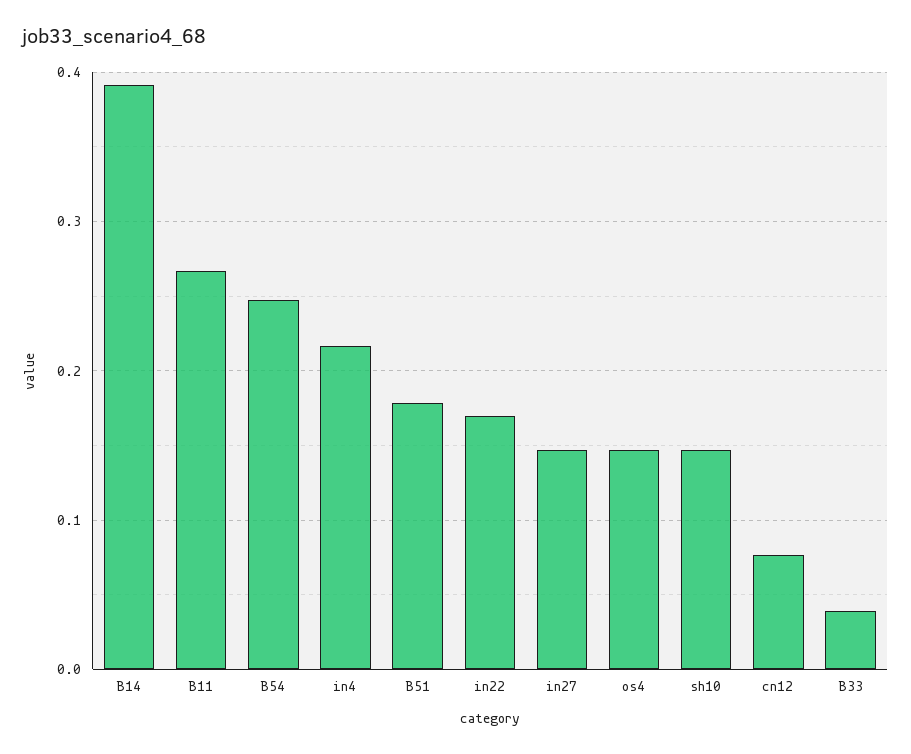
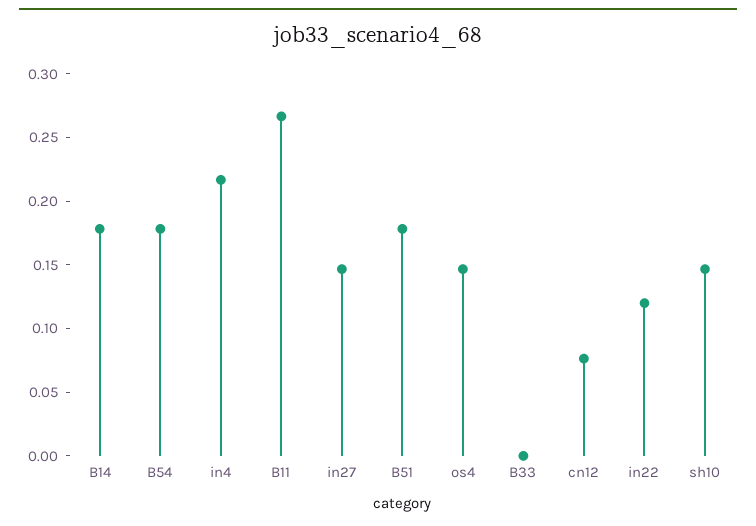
B14: 0.39 -> 0.18
B54: 0.25 -> 0.18
in22: 0.17 -> 0.12
B33: 0.04 -> 0

